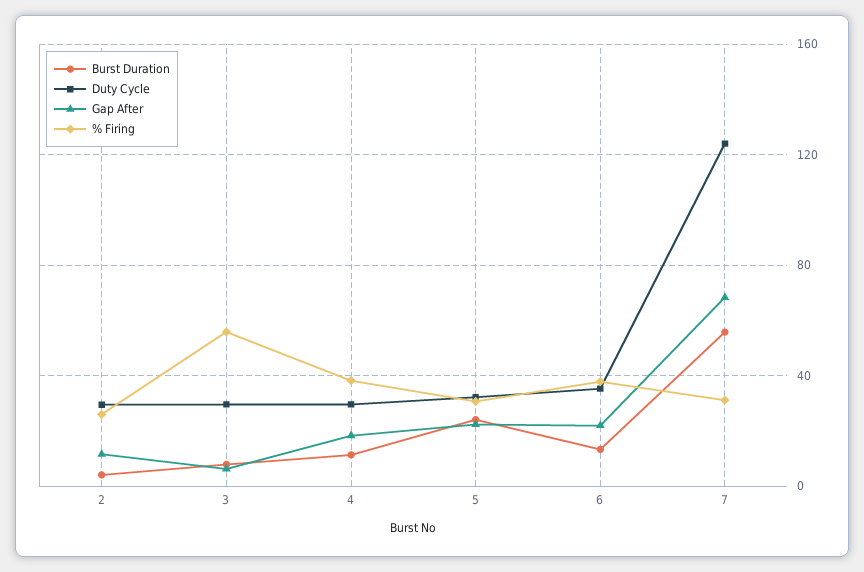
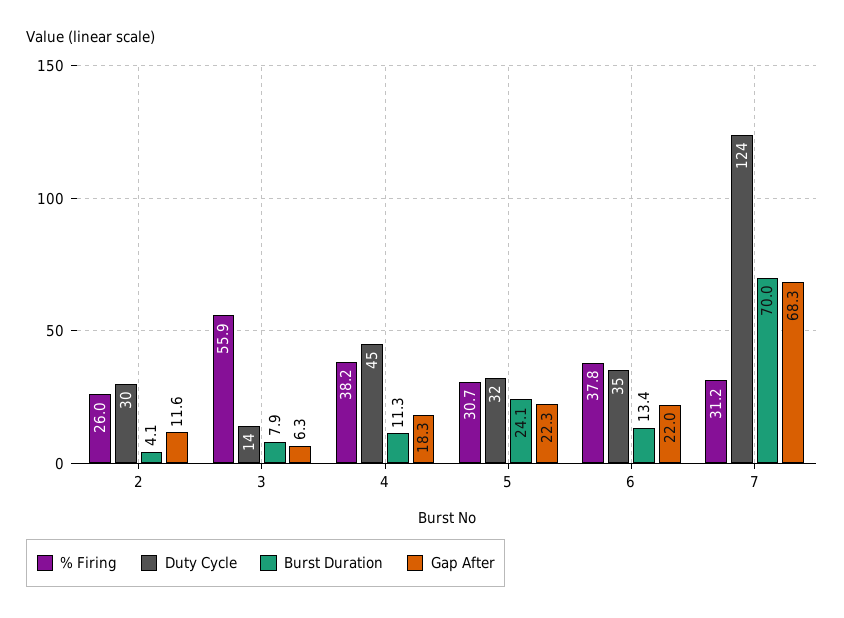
Duty Cycle, 3: 30 -> 14
Duty Cycle, 4: 30 -> 45
Burst Duration, 7: 55 -> 70

